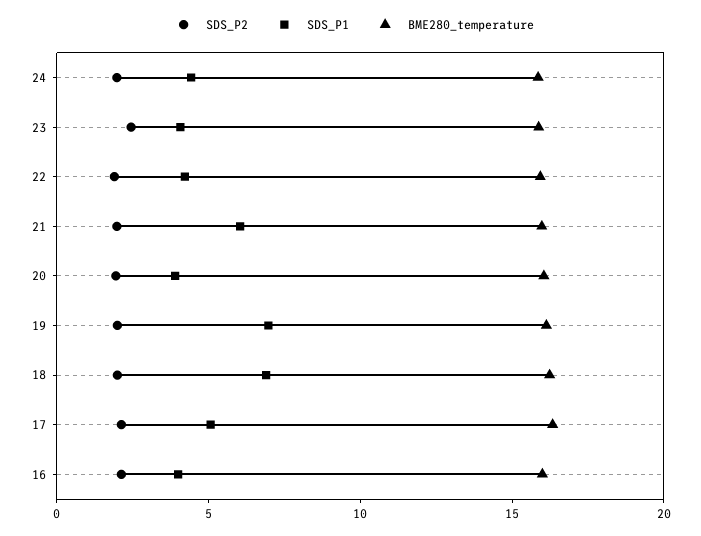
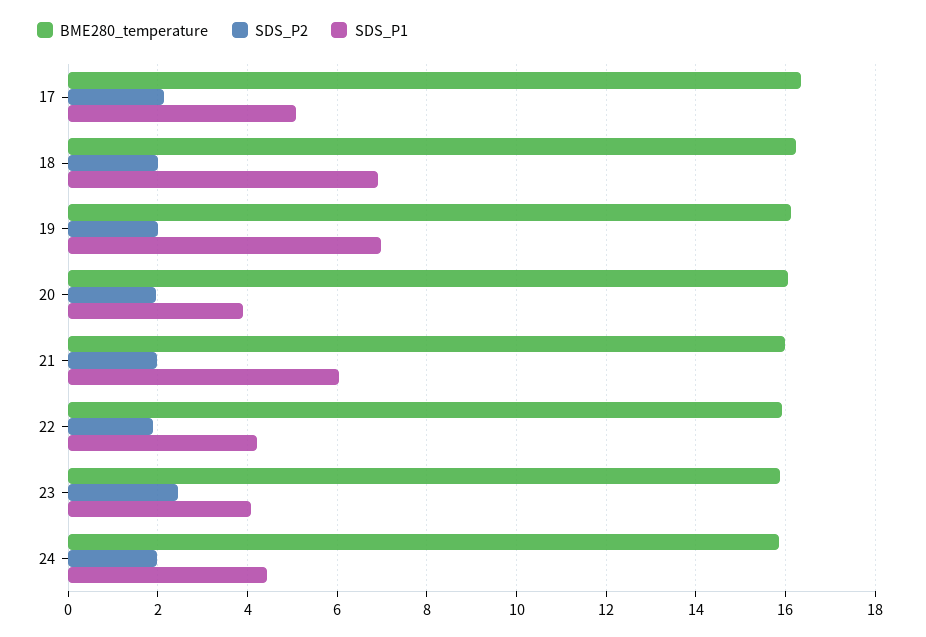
SDS_P2, 16: 2 -> none
SDS_P1, 16: 4 -> none
BME280_temperature, 16: 16 -> none

